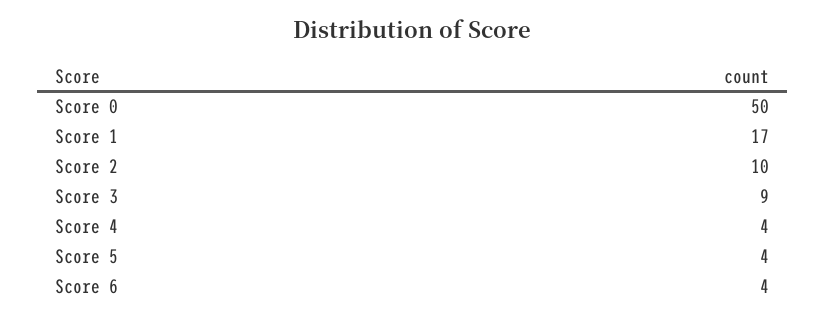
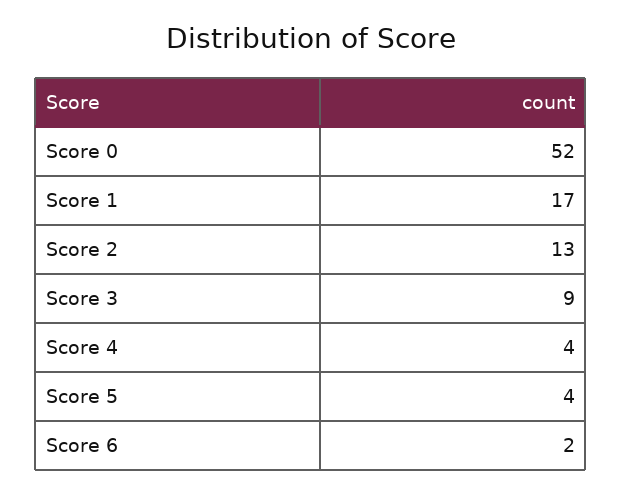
Score 0: 50 -> 52
Score 2: 10 -> 13
Score 6: 4 -> 2

